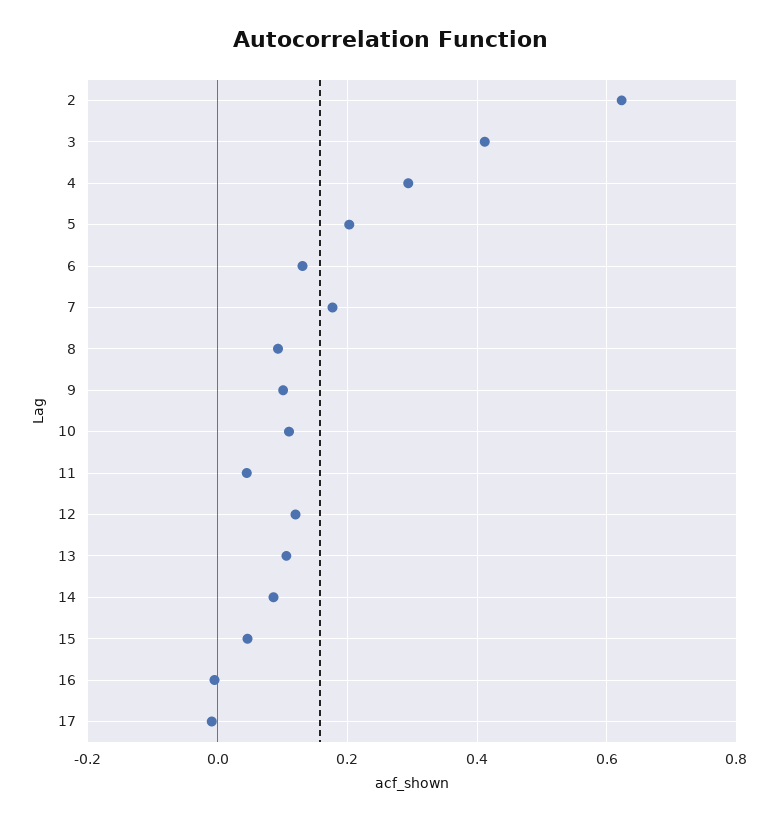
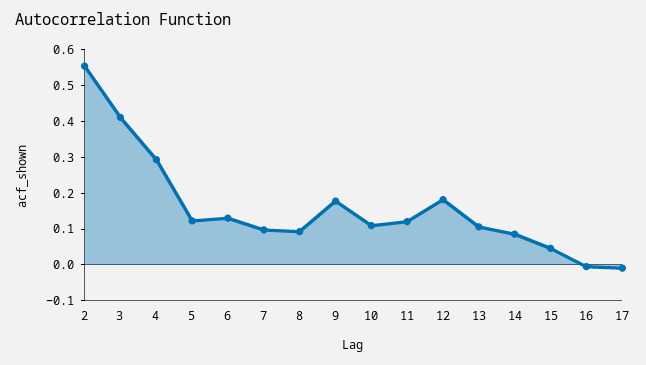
2: 0.62 -> 0.55
5: 0.2 -> 0.125
7: 0.18 -> 0.1
9: 0.1 -> 0.175
11: 0.04 -> 0.125
12: 0.12 -> 0.175

